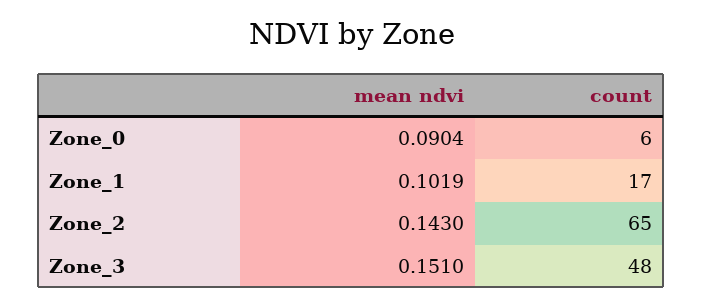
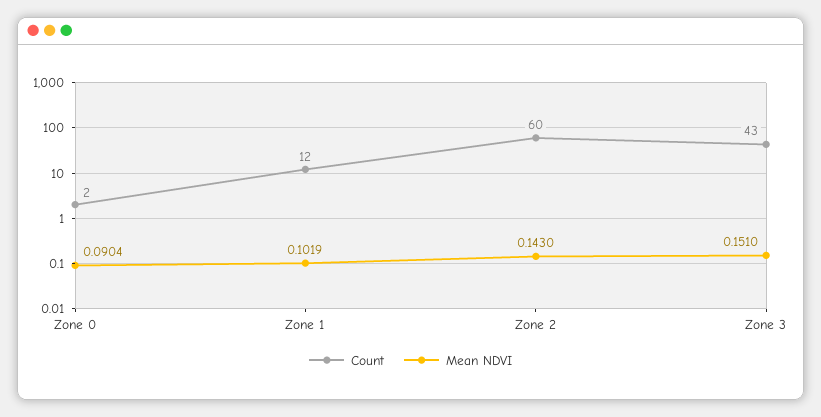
count, Zone_0: 6 -> 2
count, Zone_1: 17 -> 12
count, Zone_2: 65 -> 60
count, Zone_3: 48 -> 43

